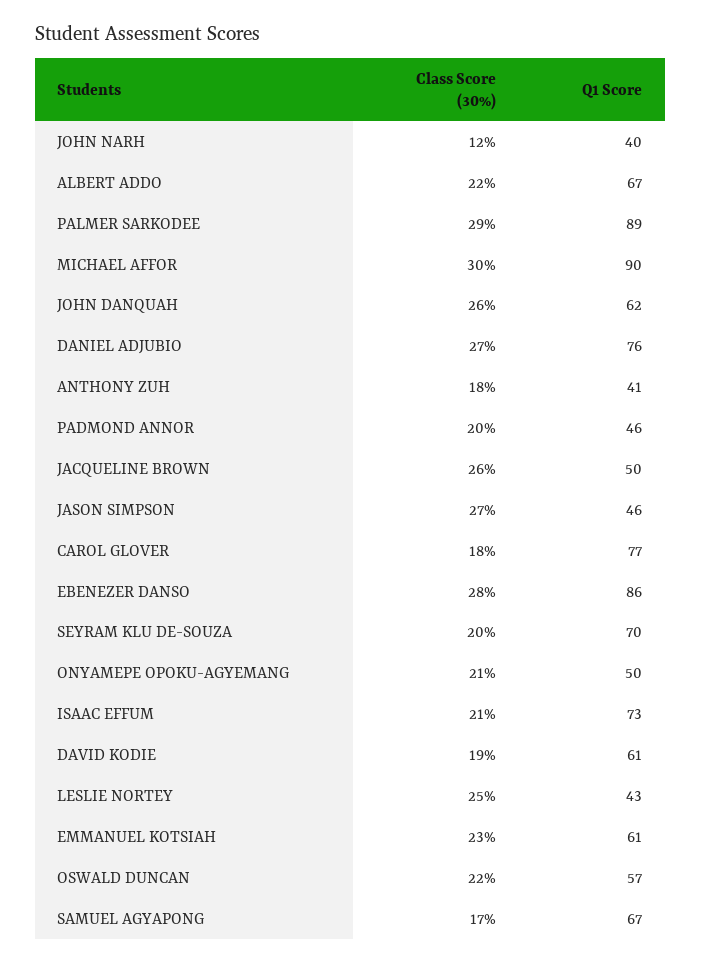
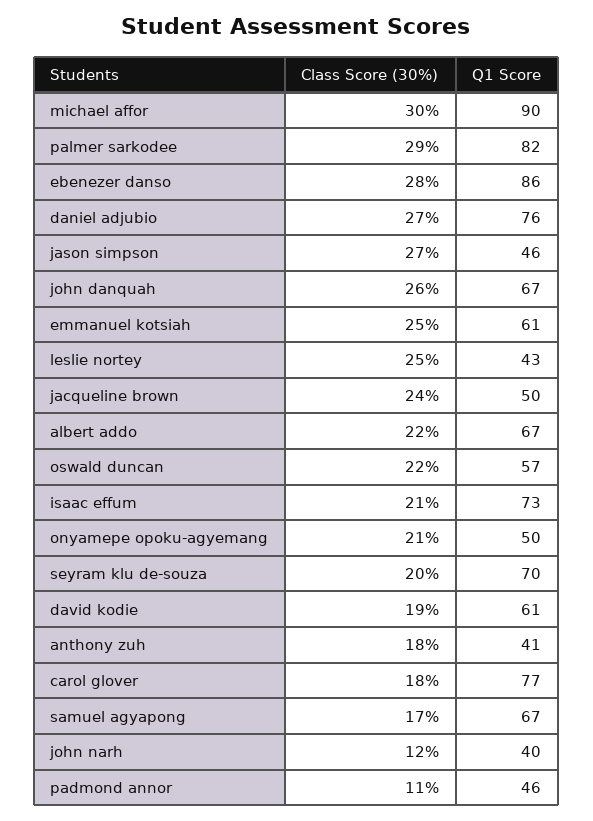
Q1 Score, PALMER SARKODEE: 89 -> 82
Q1 Score, JOHN DANQUAH: 62 -> 67
Class Score (30%), PADMOND ANNOR: 20 -> 11
Class Score (30%), JACQUELINE BROWN: 26 -> 24
Class Score (30%), EMMANUEL KOTSIAH: 23 -> 25

